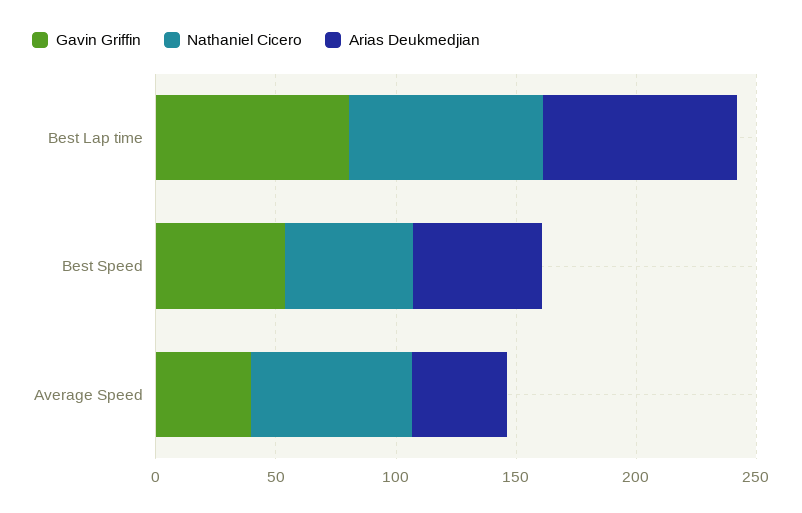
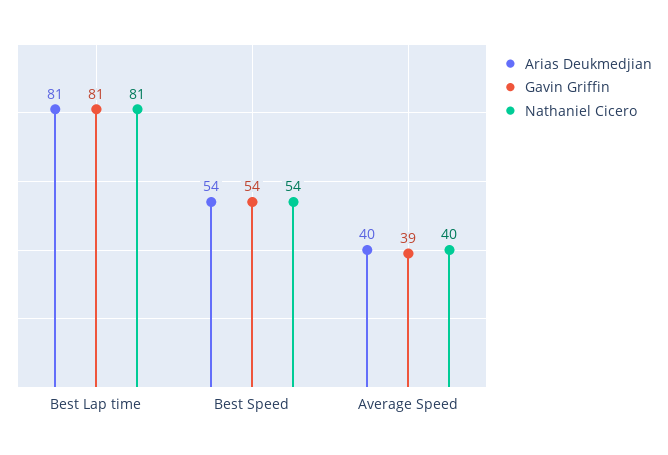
Nathaniel Cicero, Average Speed: 70 -> 40

